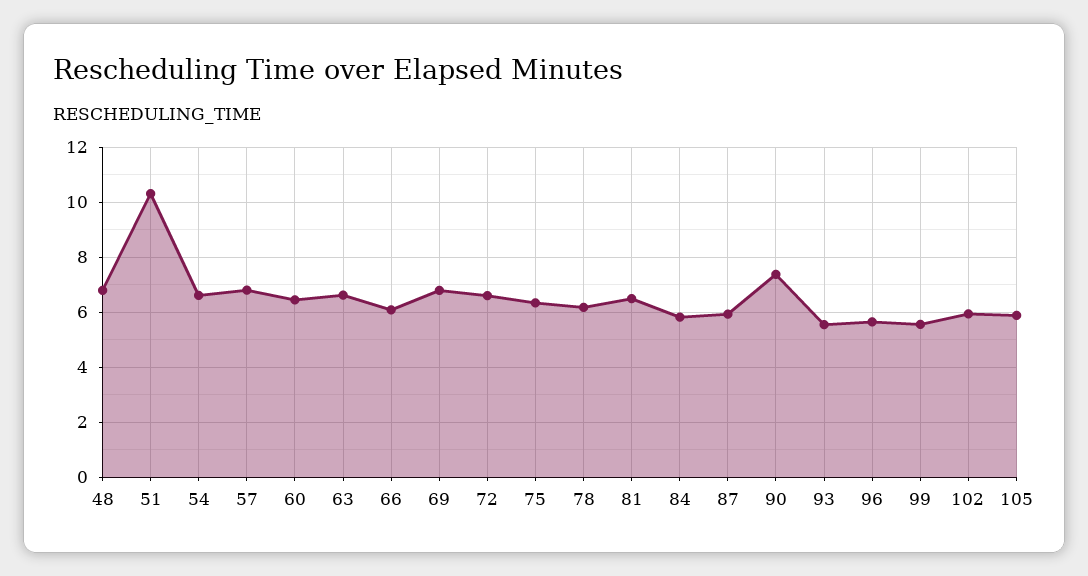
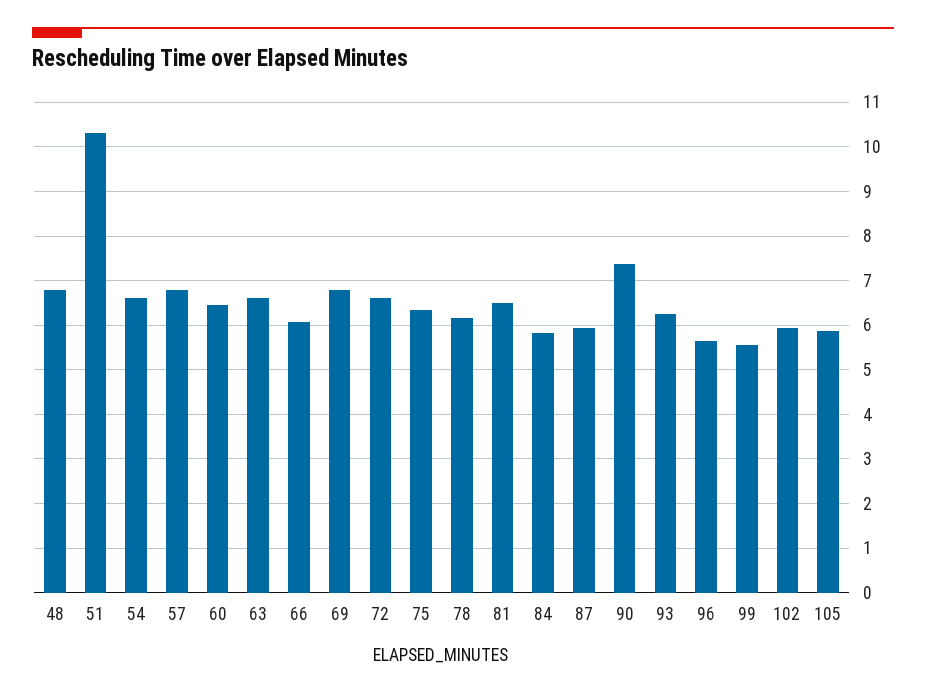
93: 5.5 -> 6.2

